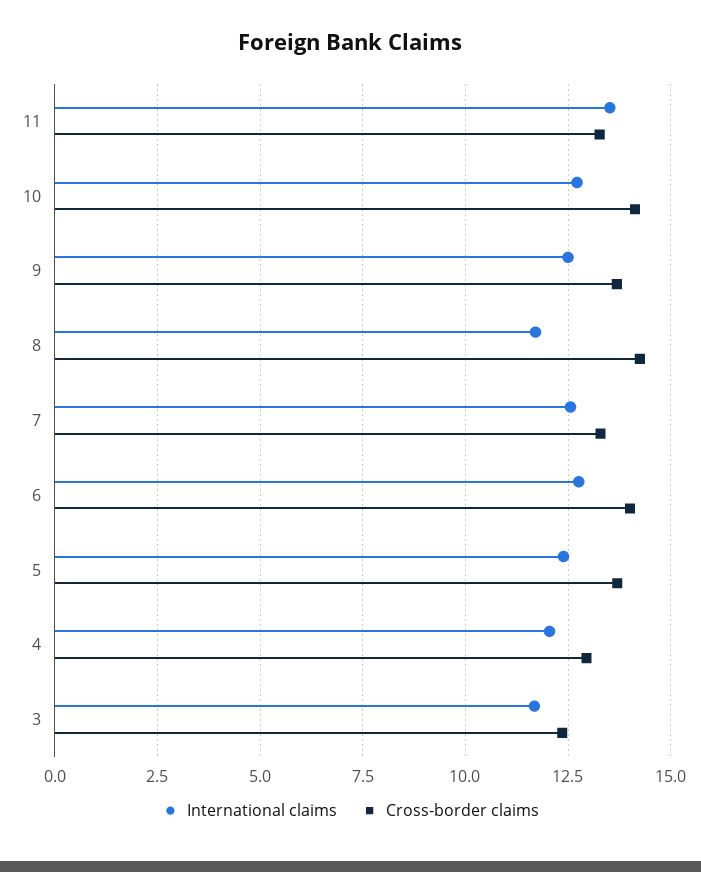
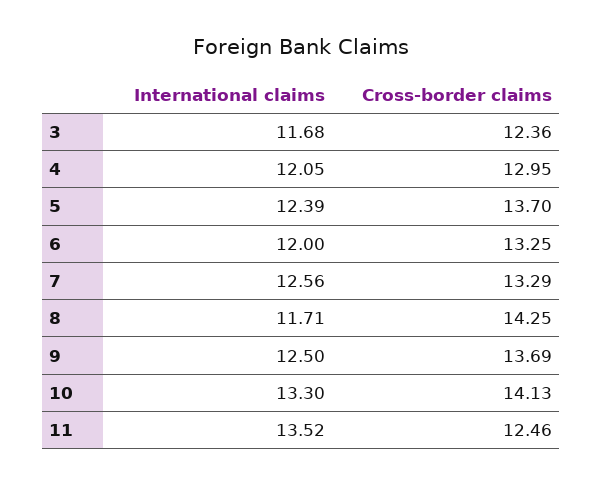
Cross-border claims, 11: 13.25 -> 12.46
International claims, 10: 12.75 -> 13.3
International claims, 6: 12.75 -> 12
Cross-border claims, 6: 14 -> 13.25

